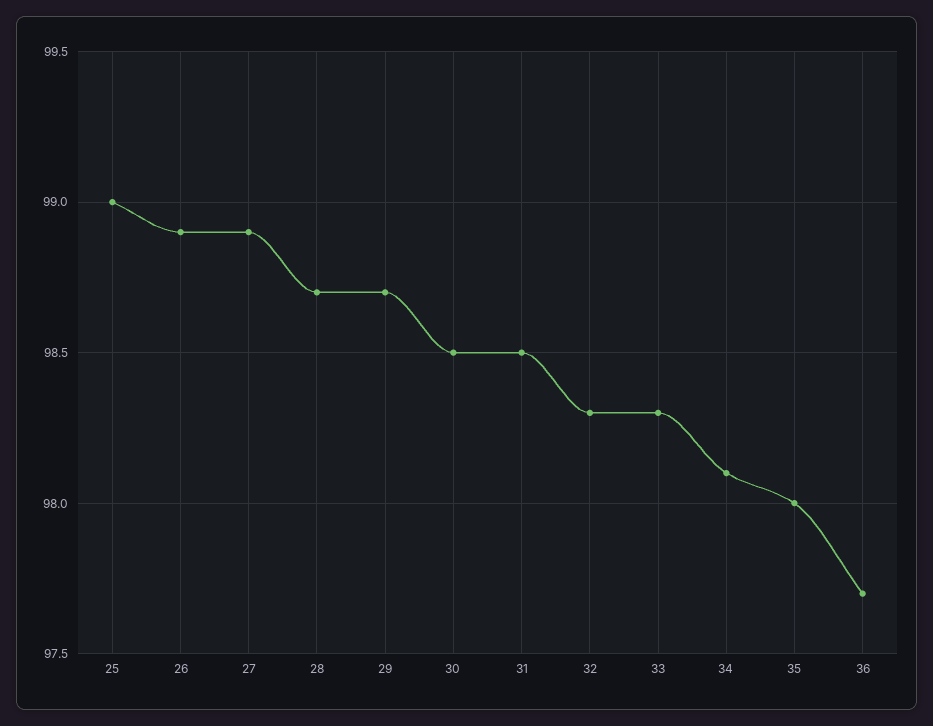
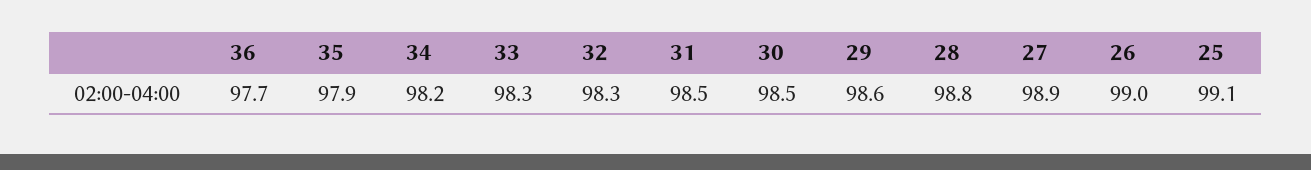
25: 99 -> 99.1
26: 98.9 -> 99
28: 98.7 -> 98.8
29: 98.7 -> 98.6
34: 98.1 -> 98.2
35: 98 -> 97.9

